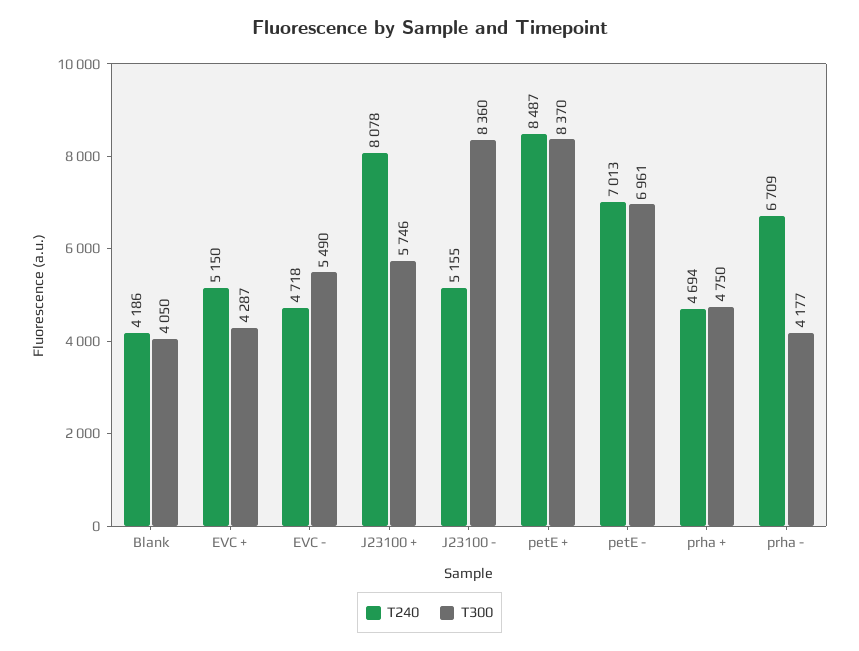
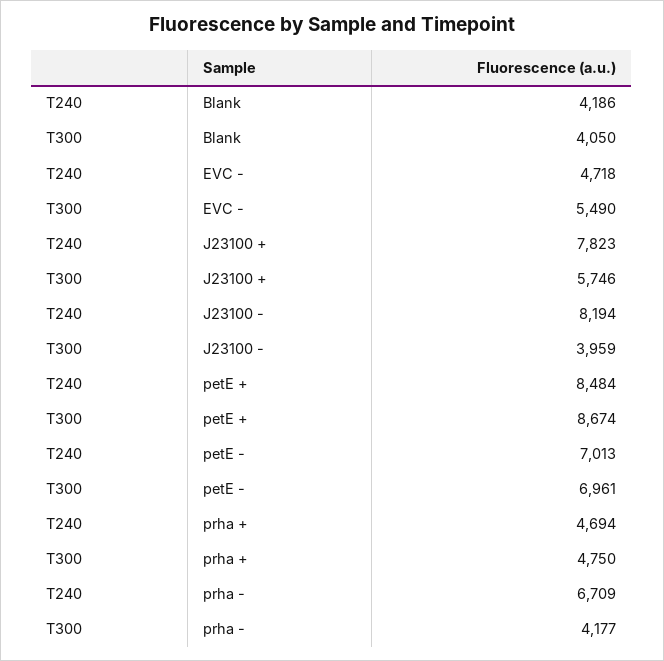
T240, EVC +: 5150 -> none
T300, EVC +: 4287 -> none
T240, J23100 +: 8078 -> 7823
T240, J23100 -: 5155 -> 8194
T300, J23100 -: 8360 -> 3959
T240, petE +: 8487 -> 8484
T300, petE +: 8370 -> 8674

